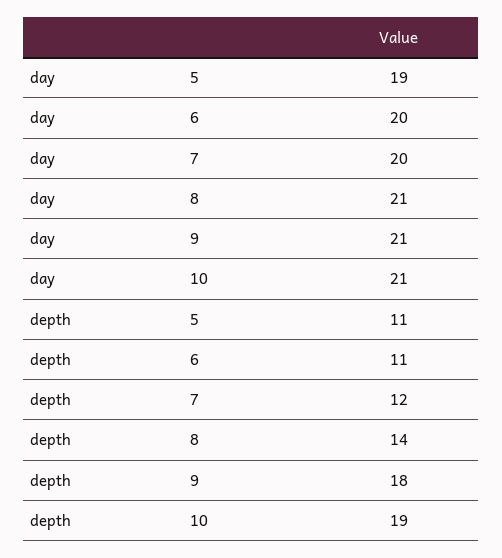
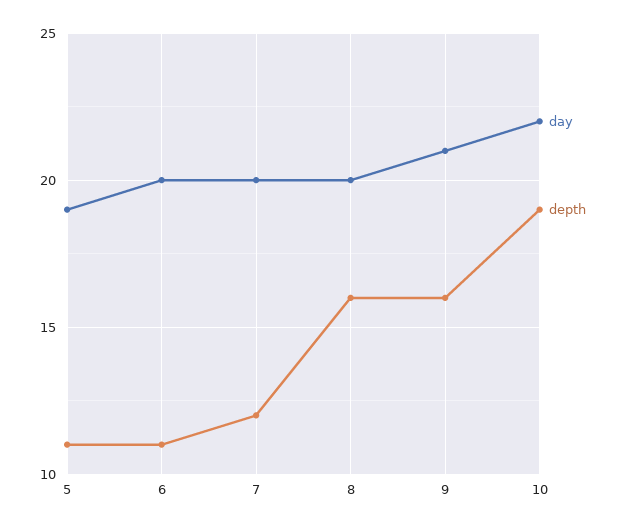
day, 8: 21 -> 20
day, 10: 21 -> 22
depth, 8: 14 -> 16
depth, 9: 18 -> 16

